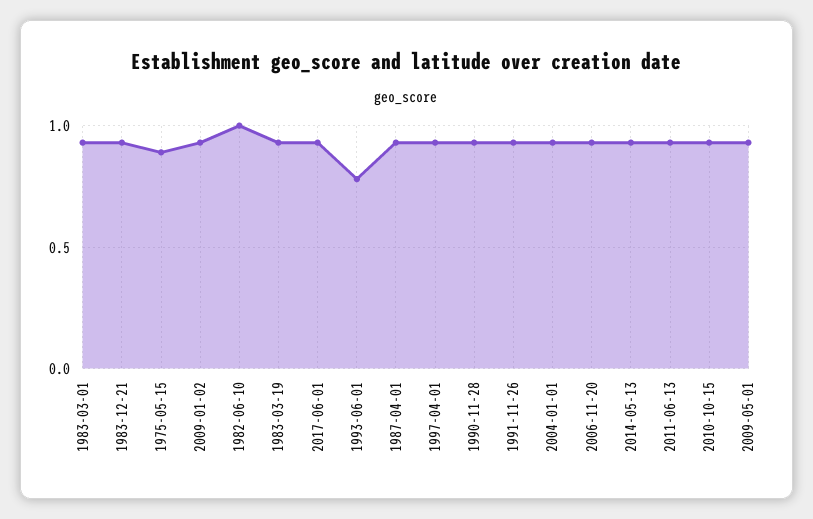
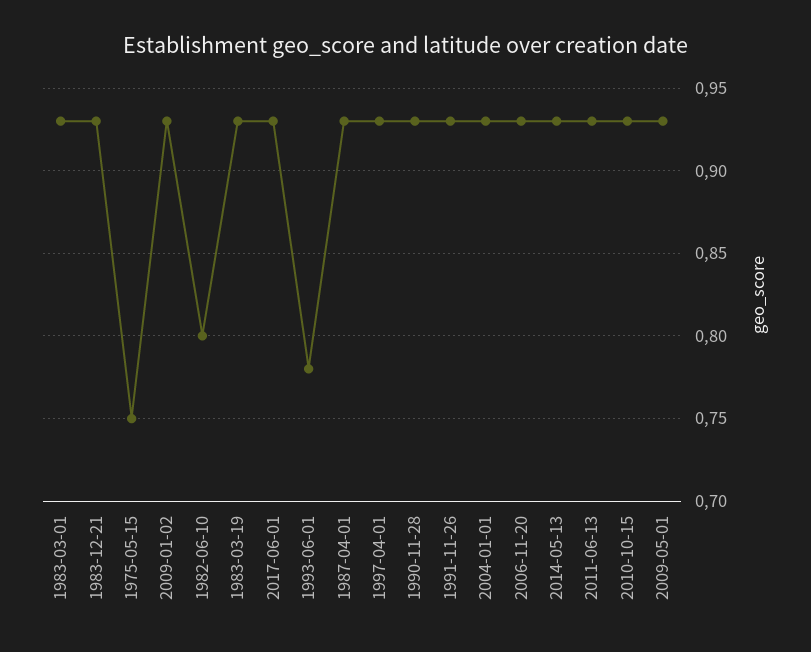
1975-05-15: 0.9 -> 0.75
1982-06-10: 1 -> 0.8

